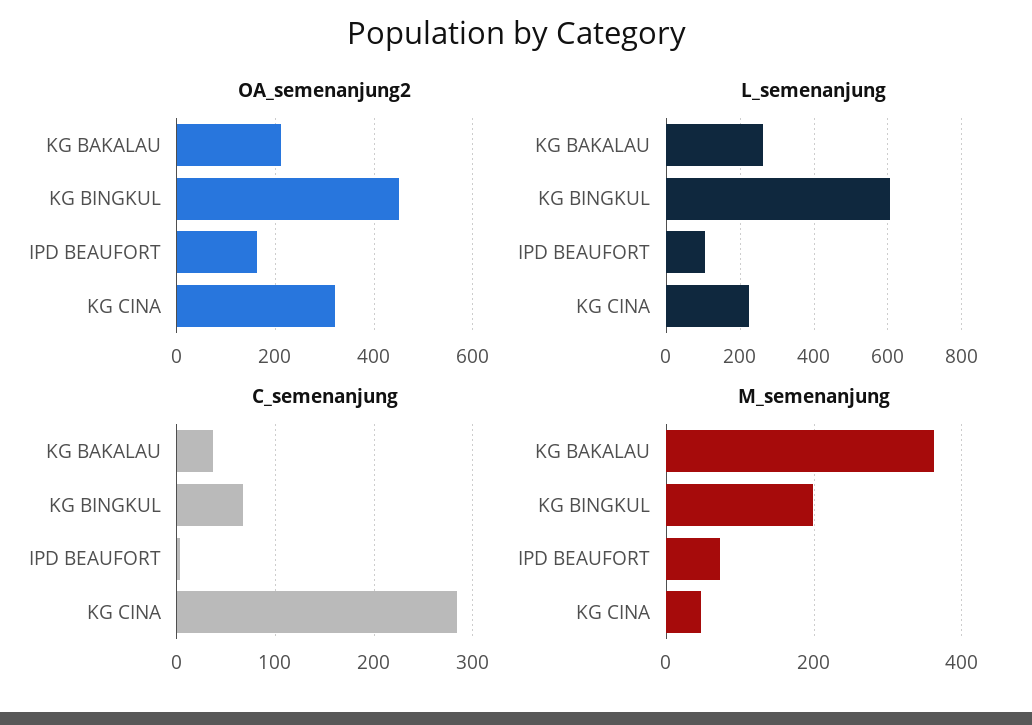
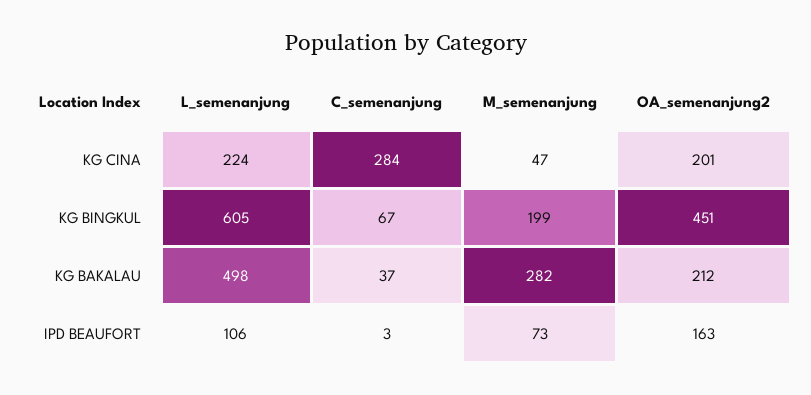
OA_semenanjung2, KG CINA: 320 -> 201
L_semenanjung, KG BAKALAU: 260 -> 498
M_semenanjung, KG BAKALAU: 360 -> 282

